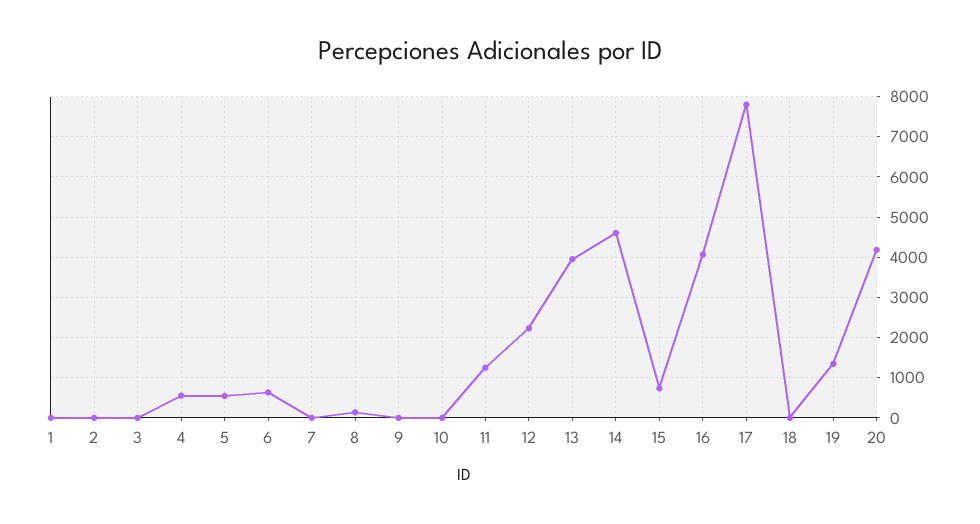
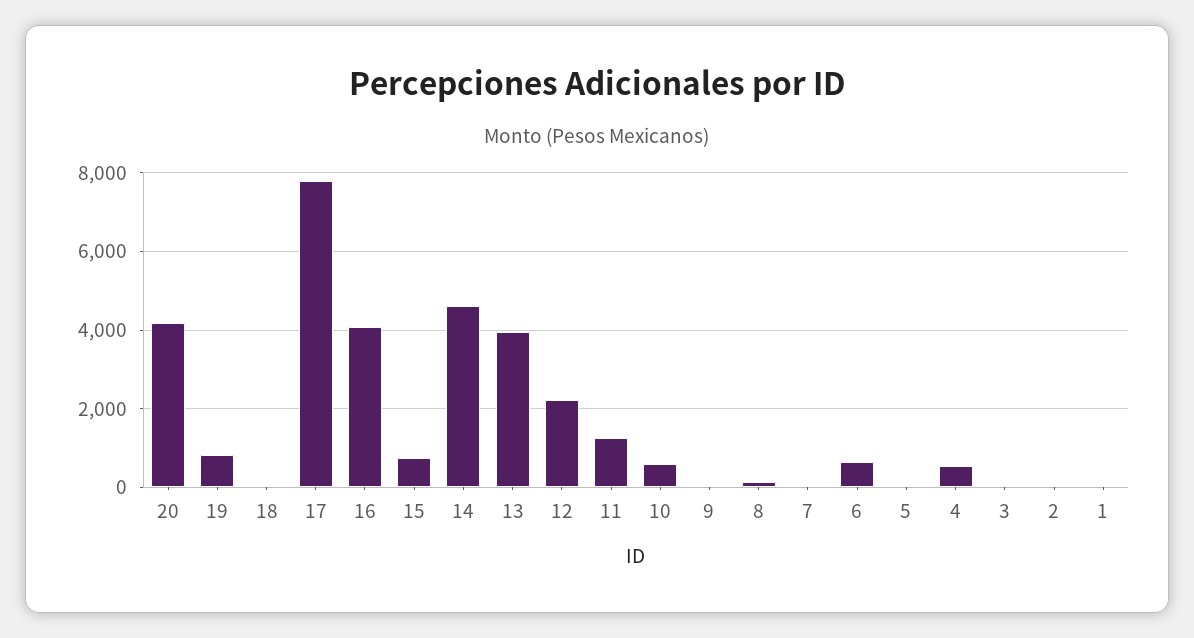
5: 600 -> 0
10: 0 -> 600
19: 1400 -> 800

